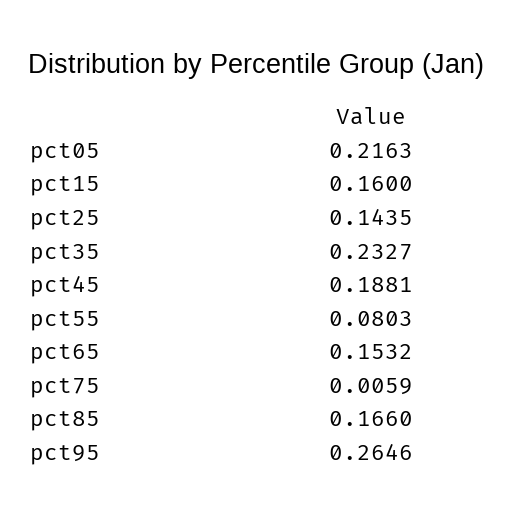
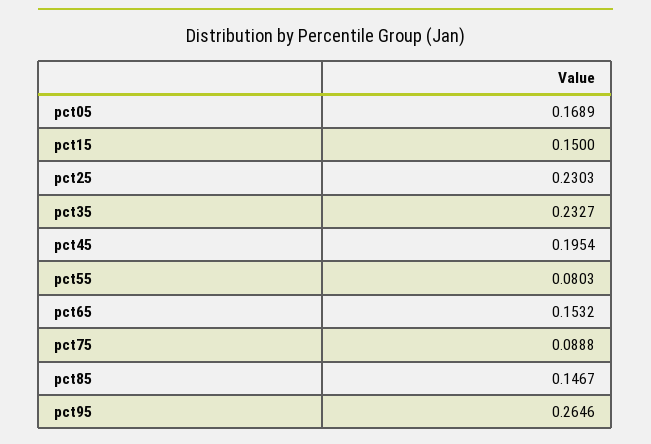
pct05: 0.2163 -> 0.1689
pct15: 0.16 -> 0.15
pct25: 0.1435 -> 0.2303
pct45: 0.1881 -> 0.1954
pct75: 0.0059 -> 0.0888
pct85: 0.166 -> 0.1467

